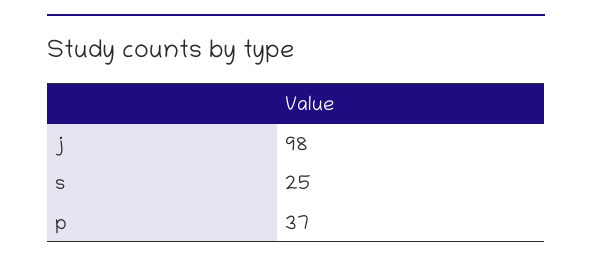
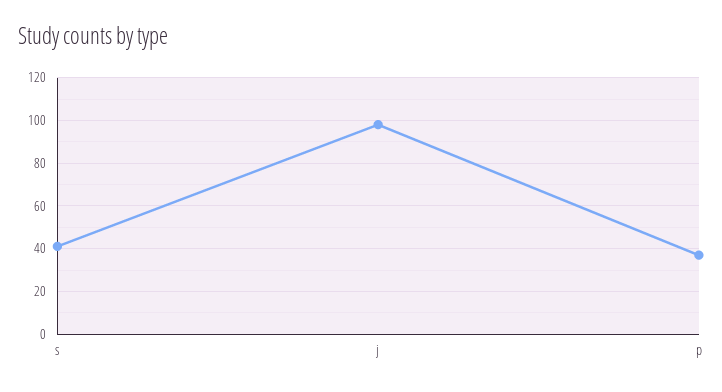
s: 25 -> 40

